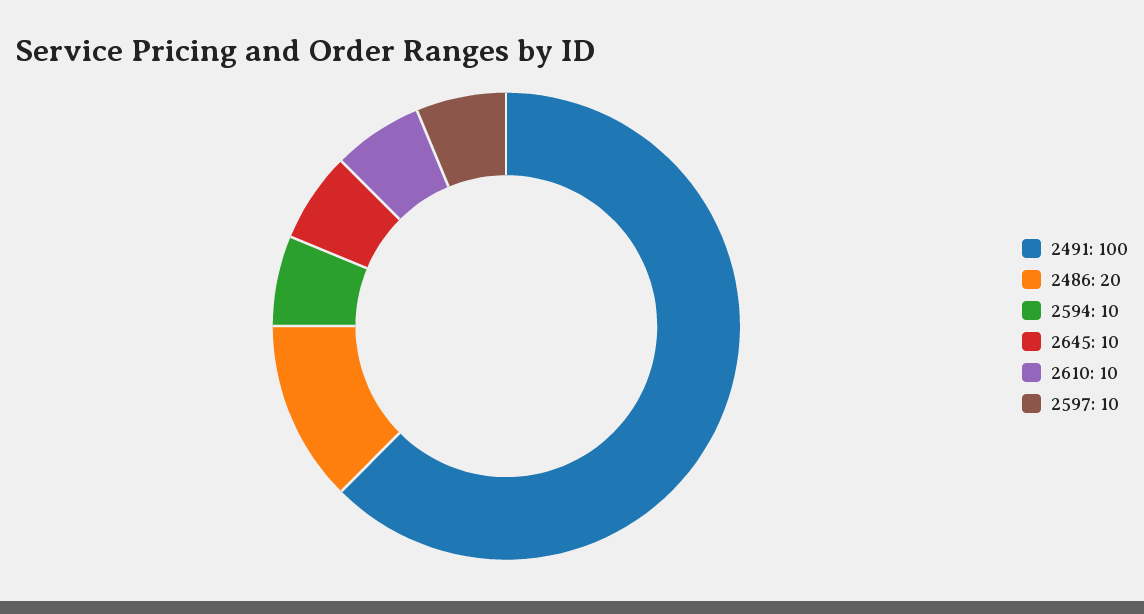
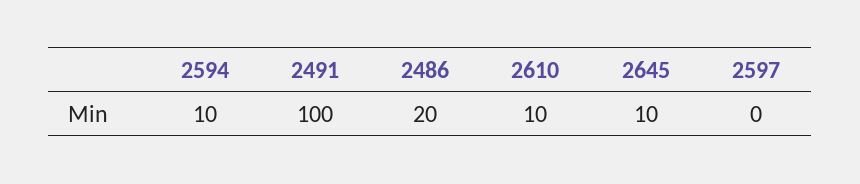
2597: 10 -> 0

